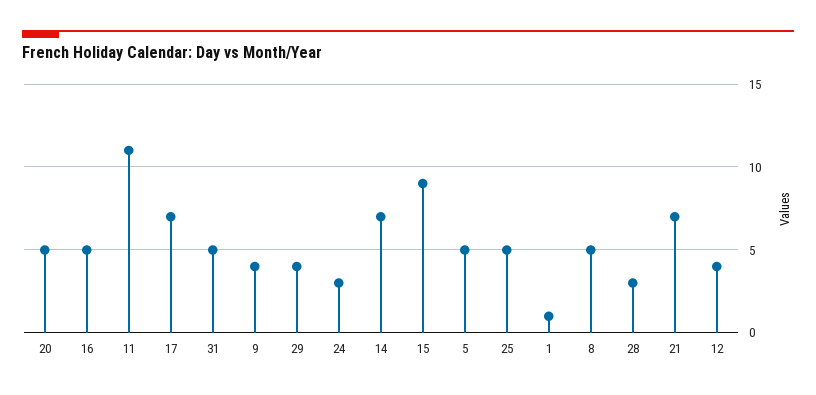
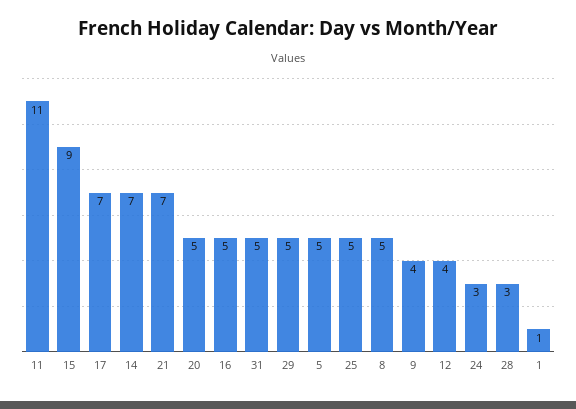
29: 4 -> 5

